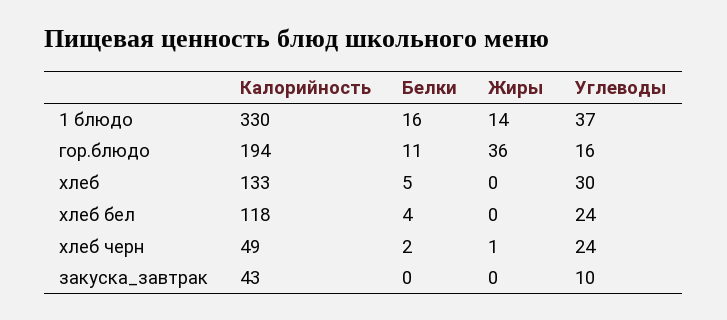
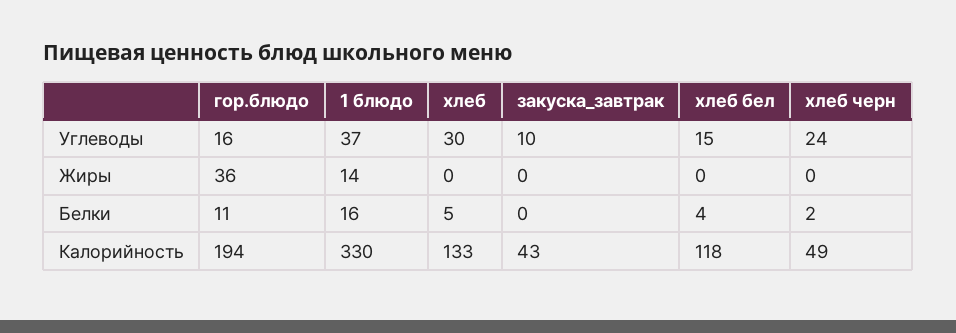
Углеводы, хлеб бел: 24 -> 15
Жиры, хлеб черн: 1 -> 0

